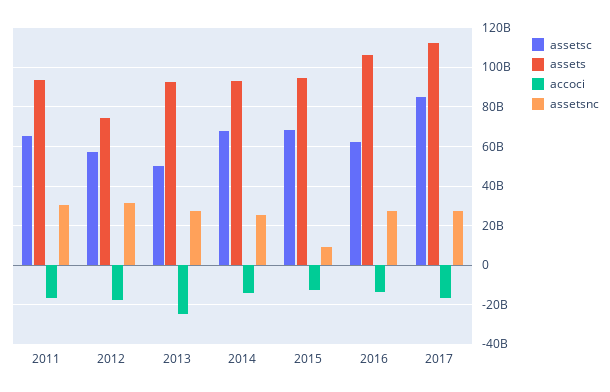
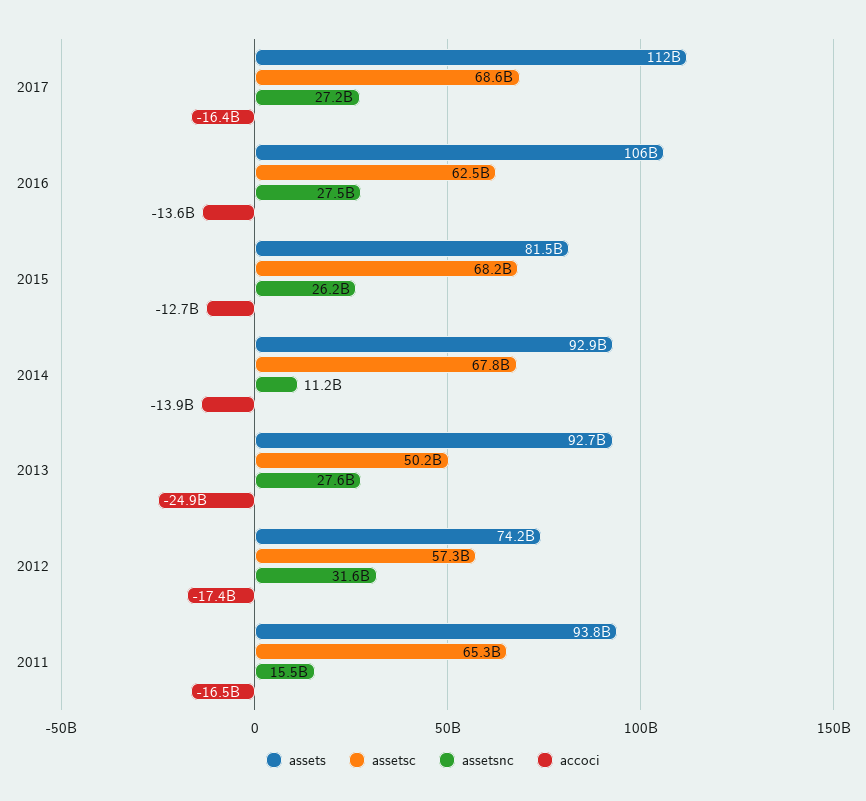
assetsnc, 2011: 30000000000 -> 15500000000
assetsnc, 2014: 25000000000 -> 11200000000
assets, 2015: 95000000000 -> 81500000000
assetsnc, 2015: 10000000000 -> 26200000000
assetsc, 2017: 85000000000 -> 68600000000

